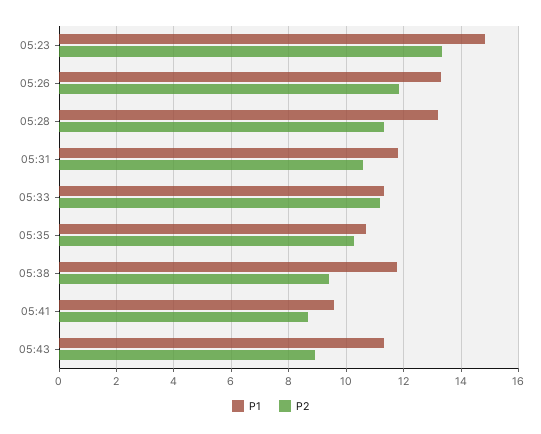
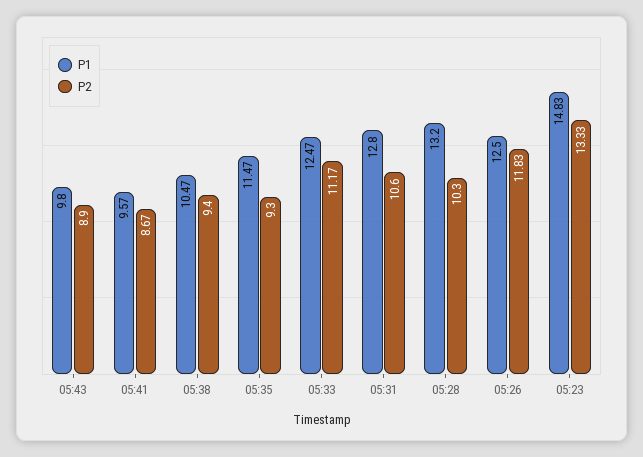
P1, 05:26: 13.25 -> 12.5
P2, 05:28: 11.25 -> 10.3
P1, 05:31: 11.75 -> 12.8
P1, 05:33: 11.25 -> 12.47
P1, 05:35: 10.75 -> 11.47
P2, 05:35: 10.25 -> 9.3
P1, 05:38: 11.75 -> 10.47
P1, 05:43: 11.25 -> 9.8

